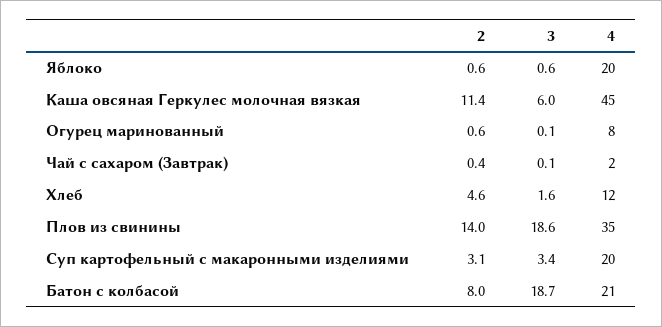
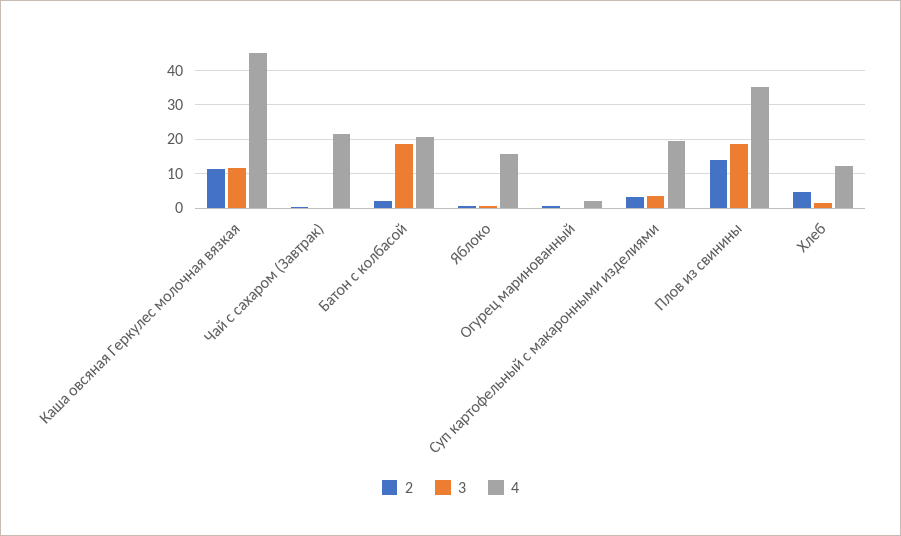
4, Яблоко: 20 -> 16
3, Каша овсяная Геркулес молочная вязкая: 6 -> 12
4, Огурец маринованный: 8 -> 2
4, Чай с сахаром (Завтрак): 2 -> 22
2, Батон с колбасой: 8 -> 2

